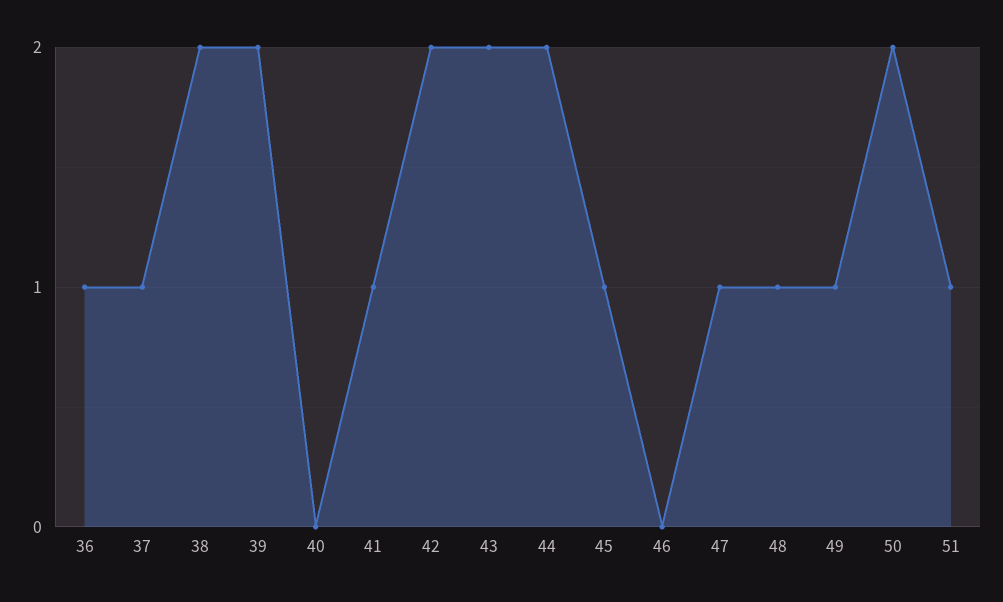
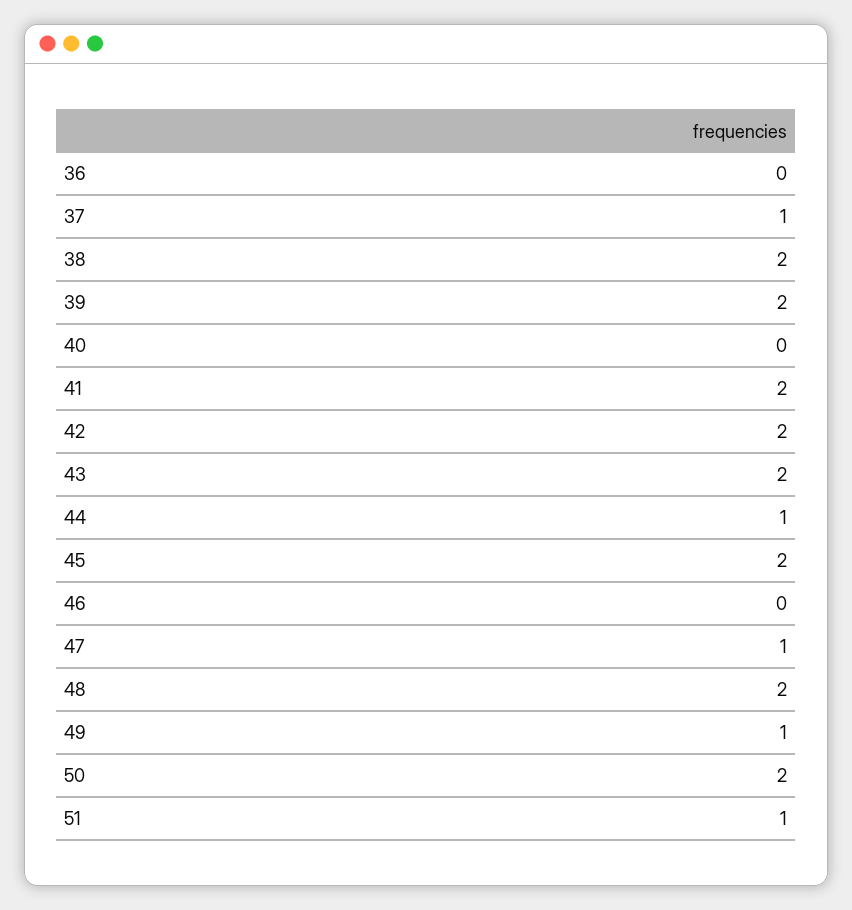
36: 1 -> 0
41: 1 -> 2
44: 2 -> 1
45: 1 -> 2
48: 1 -> 2

